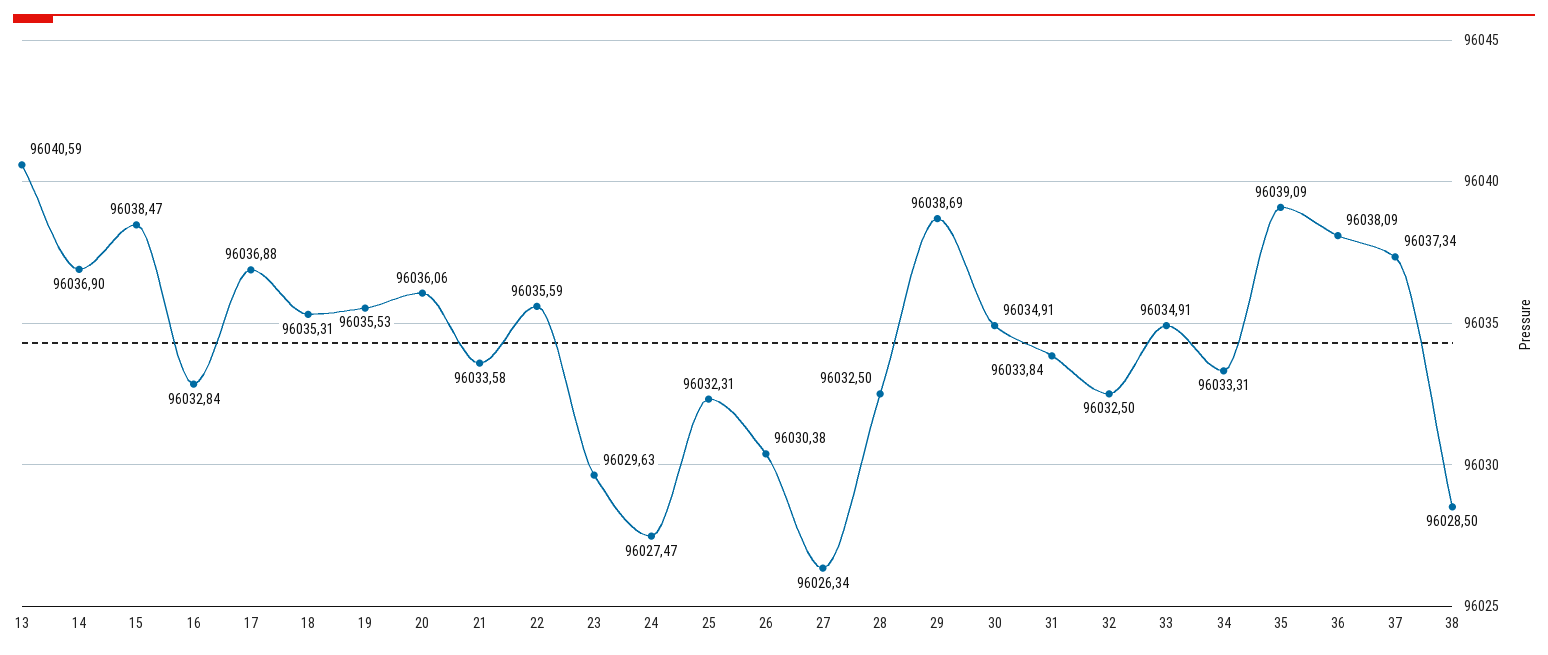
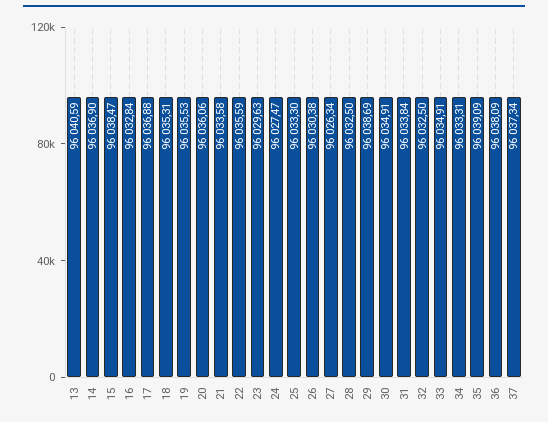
25: 96032.31 -> 96033.3
38: 96028.5 -> none

